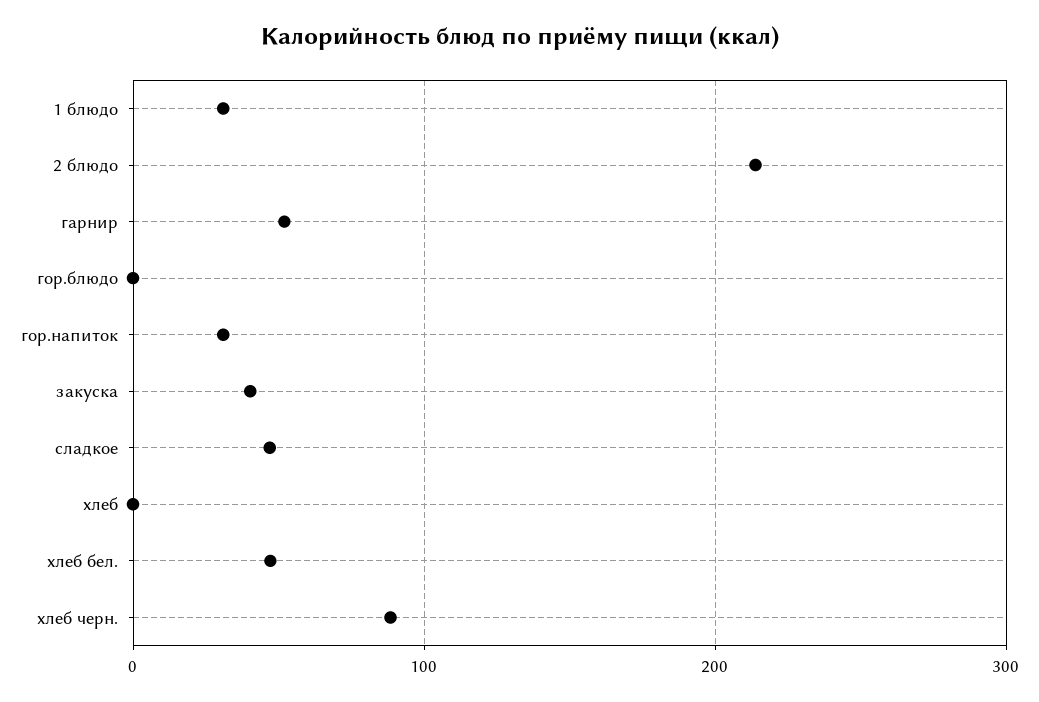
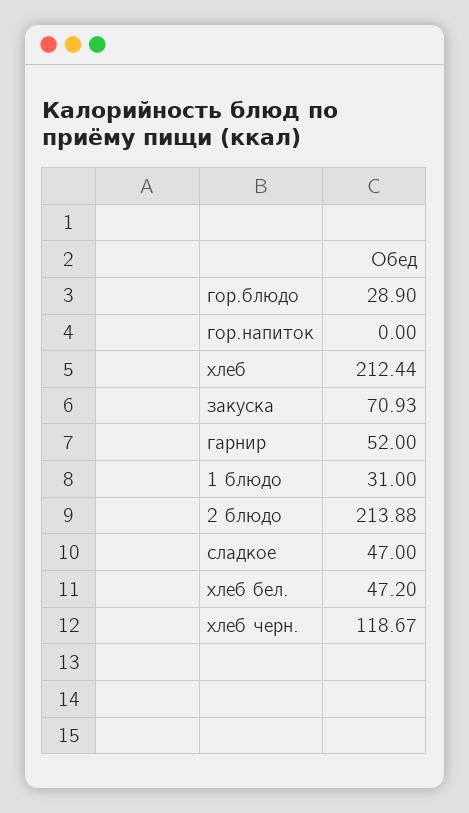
гор.блюдо: 0 -> 28.9
гор.напиток: 30 -> 0
закуска: 40 -> 70.93
хлеб: 0 -> 212.44
хлеб черн.: 90 -> 118.67

